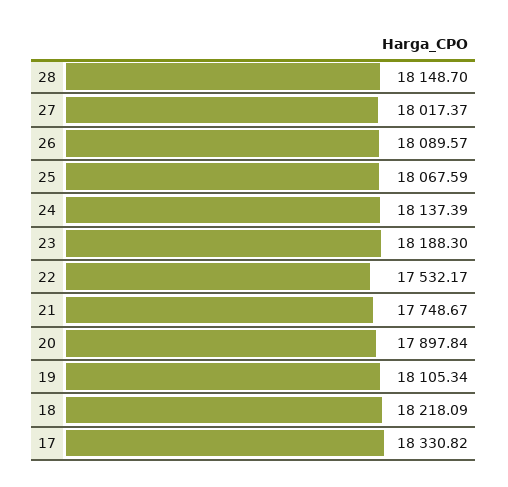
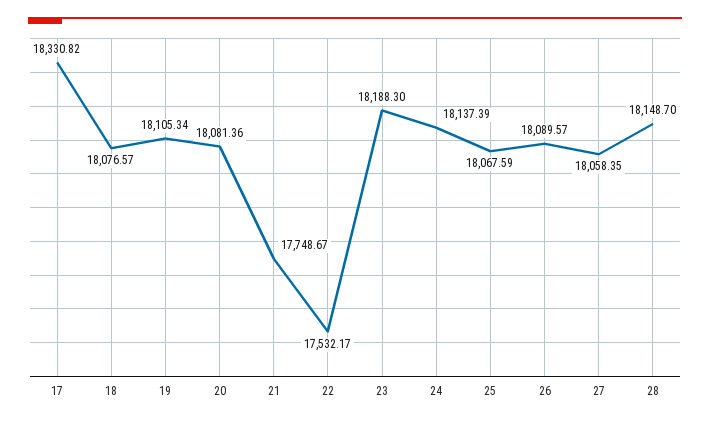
27: 18017.37 -> 18058.35
20: 17897.84 -> 18081.36
18: 18218.09 -> 18076.57

